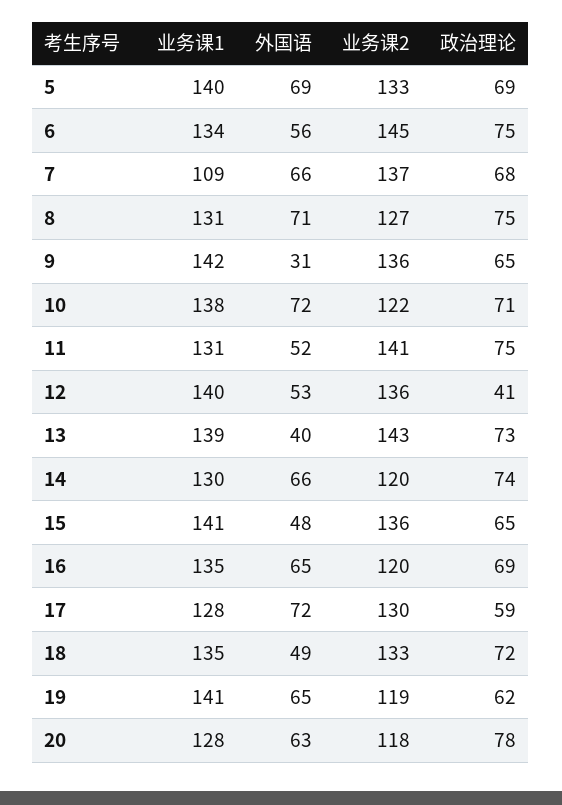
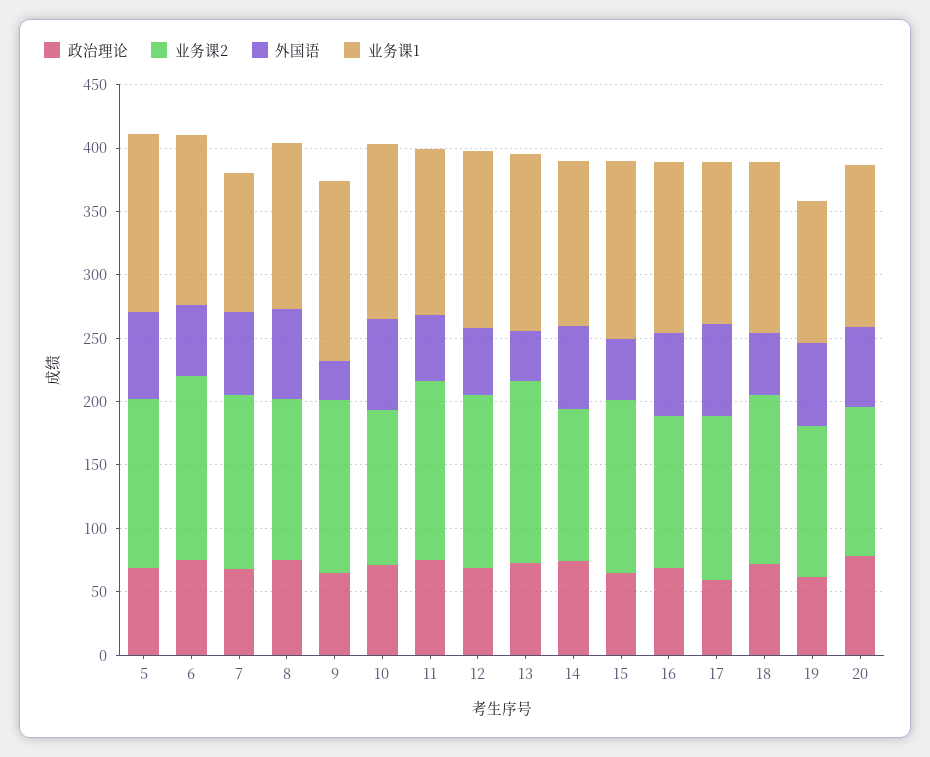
政治理论, 12: 41 -> 70
业务课1, 19: 141 -> 110

